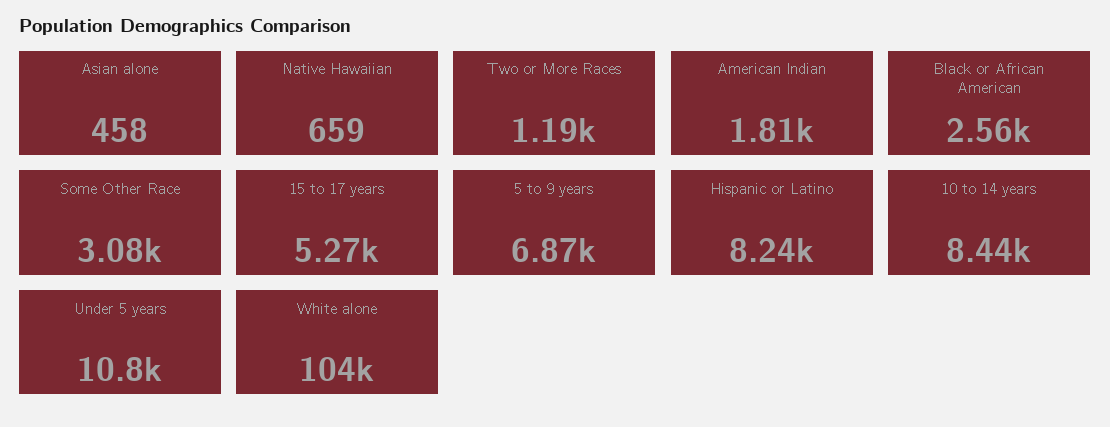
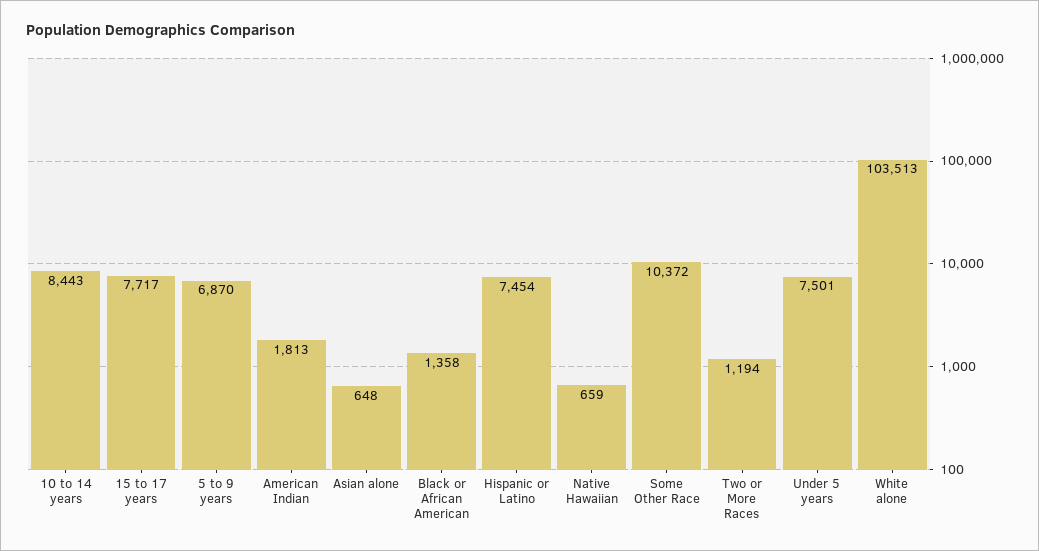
Asian alone: 458 -> 648
Black or African American: 2560 -> 1358
Some Other Race: 3080 -> 10372
15 to 17 years: 5270 -> 7717
Hispanic or Latino: 8240 -> 7454
Under 5 years: 10800 -> 7501

